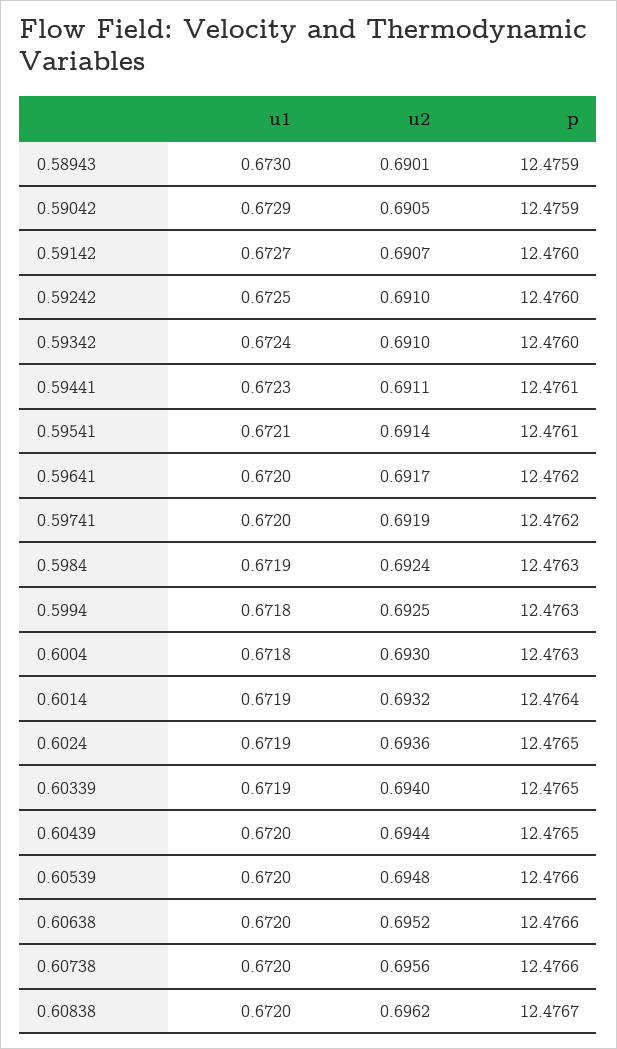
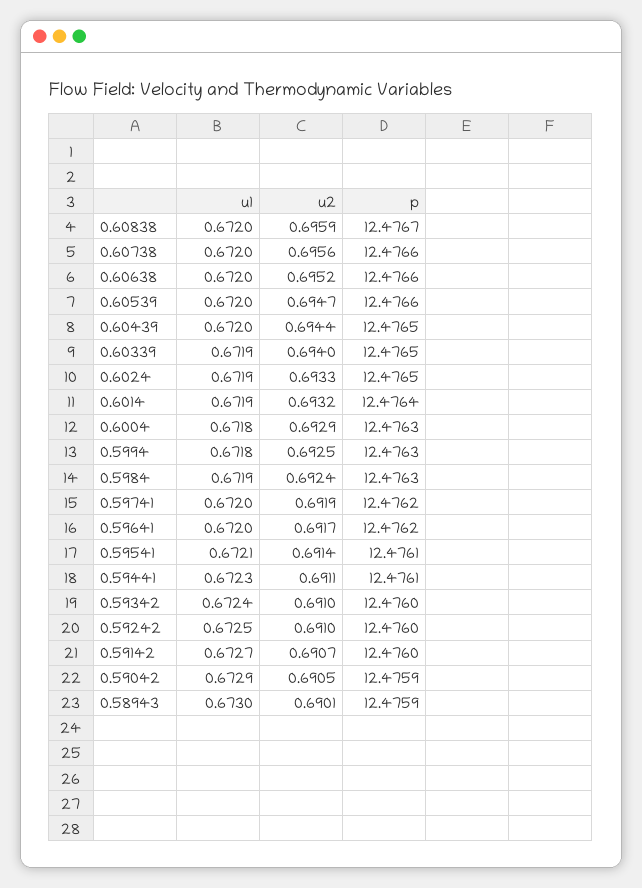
u2, 0.6004: 0.693 -> 0.6929
u2, 0.6024: 0.6936 -> 0.6933
u2, 0.60539: 0.6948 -> 0.6947
u2, 0.60838: 0.6962 -> 0.6959

